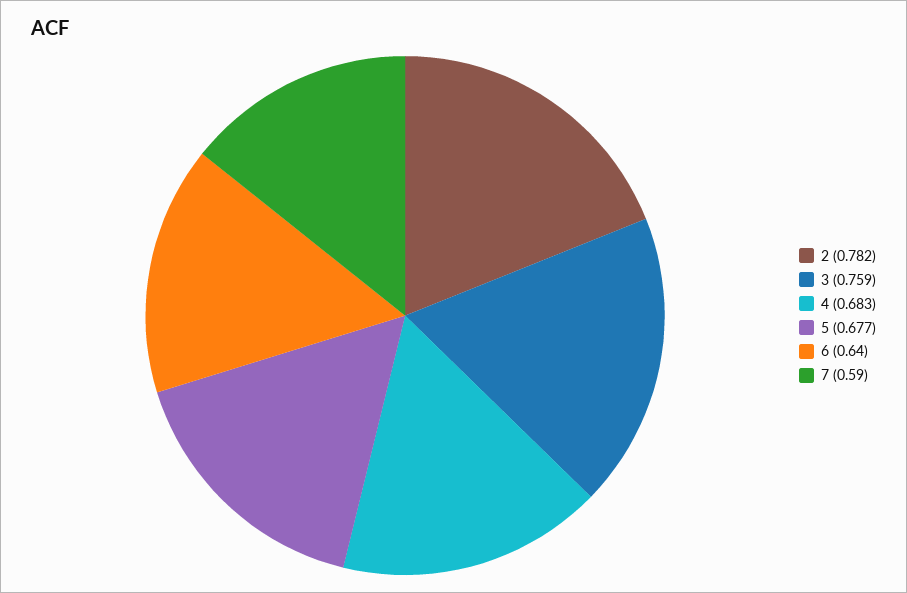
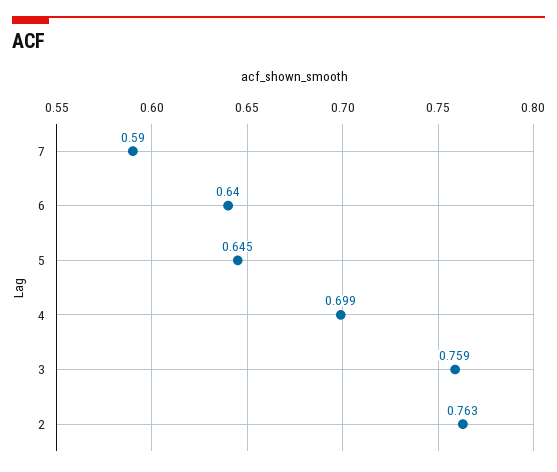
2: 0.782 -> 0.763
4: 0.683 -> 0.699
5: 0.677 -> 0.645

